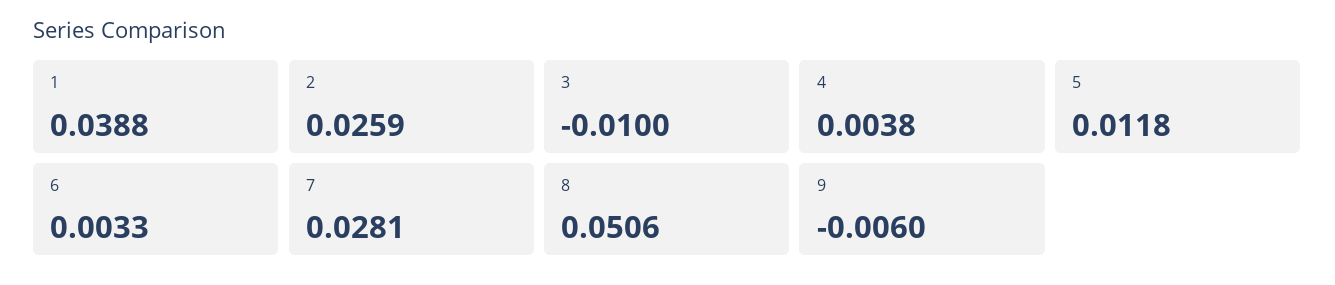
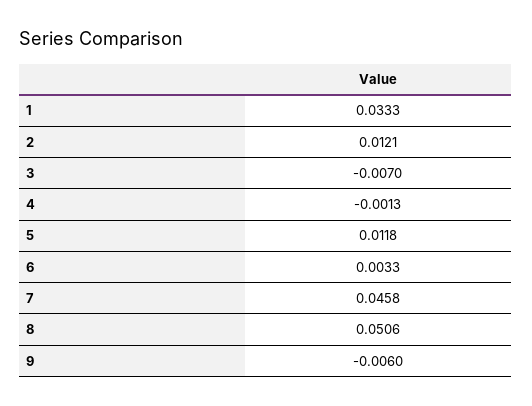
1: 0.0388 -> 0.0333
2: 0.0259 -> 0.0121
3: -0.01 -> -0.007
4: 0.0038 -> -0.0013
7: 0.0281 -> 0.0458

